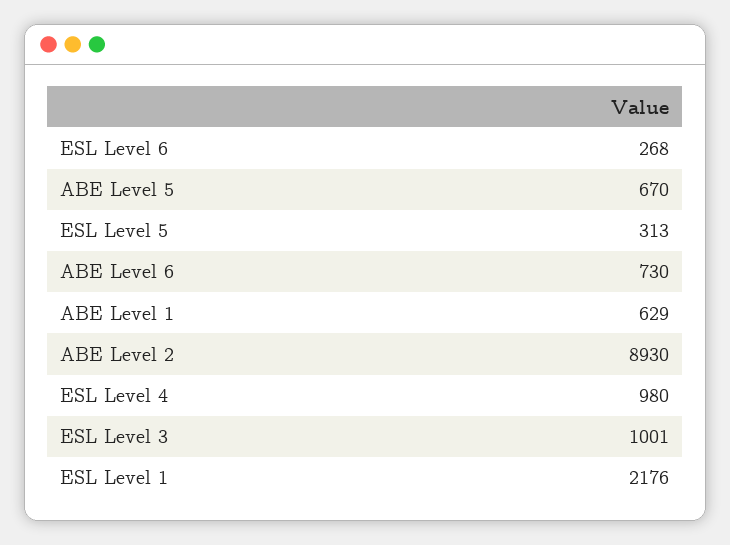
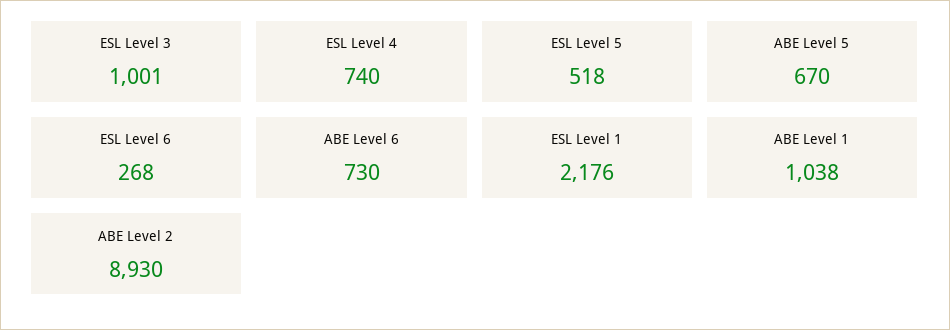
ESL Level 5: 313 -> 518
ABE Level 1: 629 -> 1038
ESL Level 4: 980 -> 740

